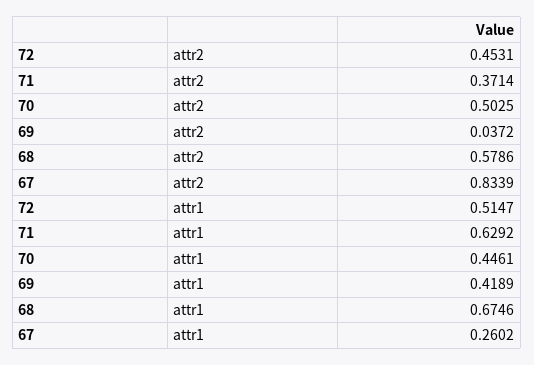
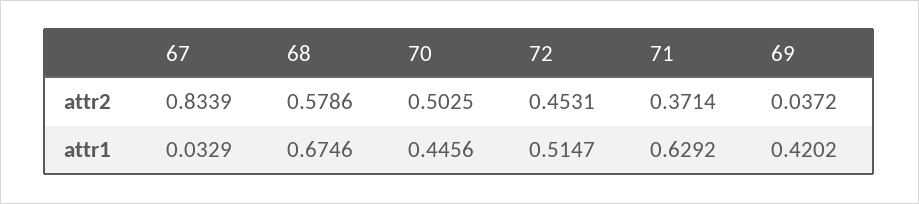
70, attr1: 0.4461 -> 0.4456
69, attr1: 0.4189 -> 0.4202
67, attr1: 0.2602 -> 0.0329

